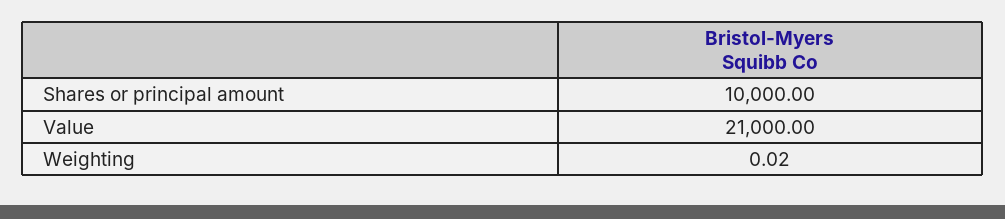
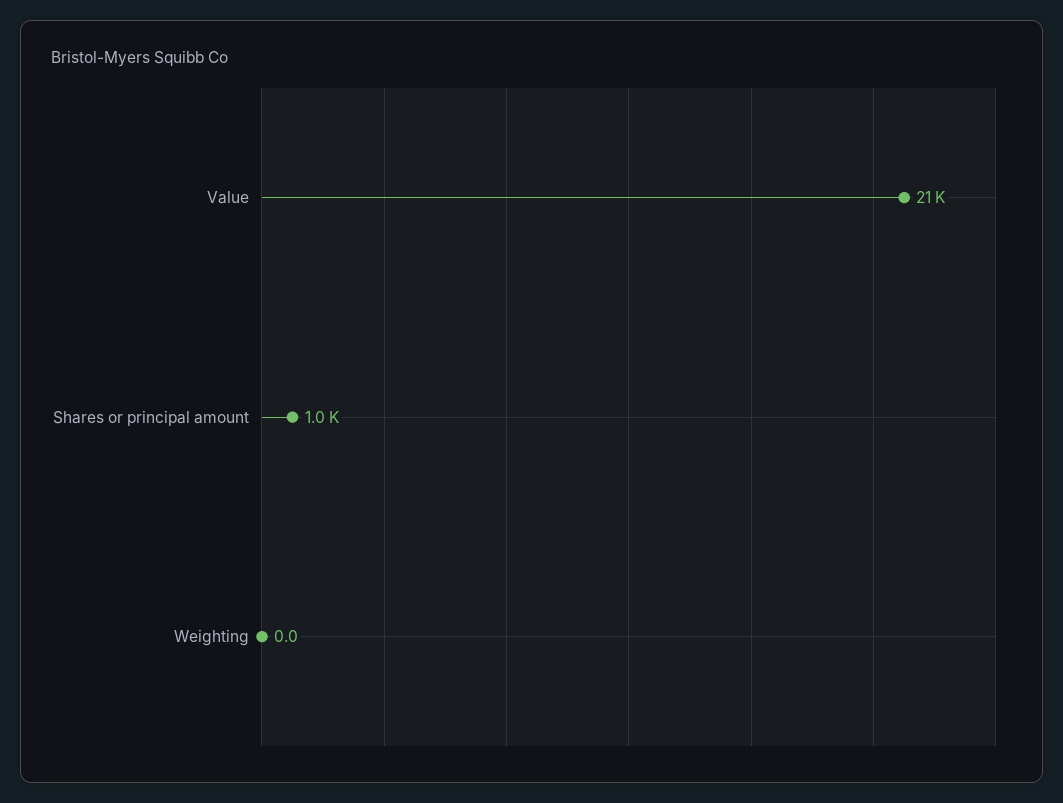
Shares or principal amount: 10000 -> 1000

